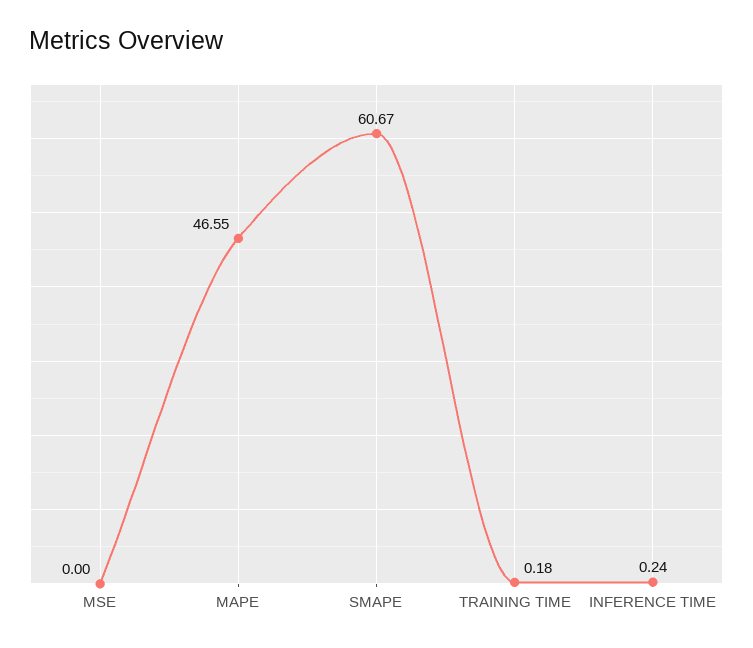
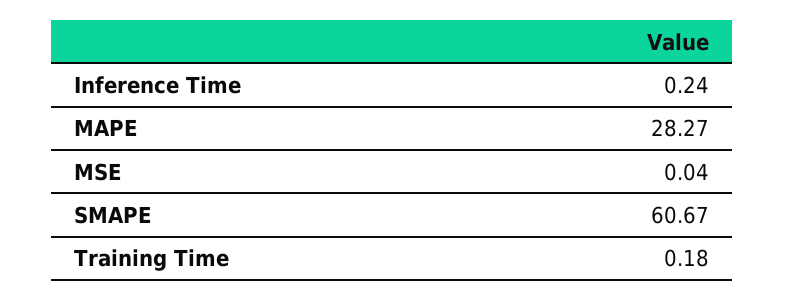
MSE: 0 -> 0.04
MAPE: 46.55 -> 28.27

